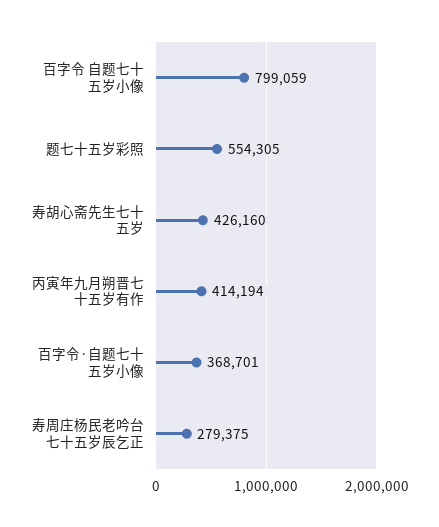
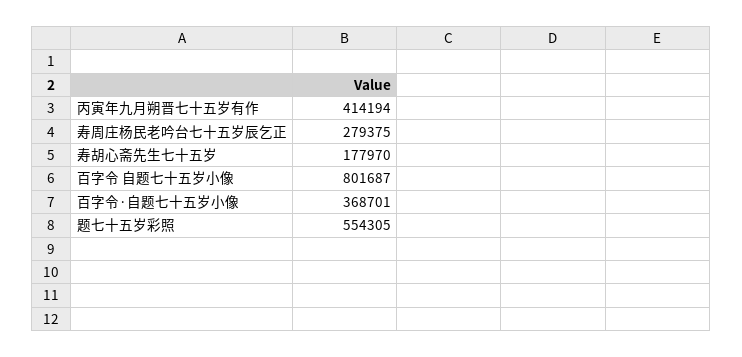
百字令 自题七十五岁小像: 799059 -> 801687
寿胡心斋先生七十五岁: 426160 -> 177970

